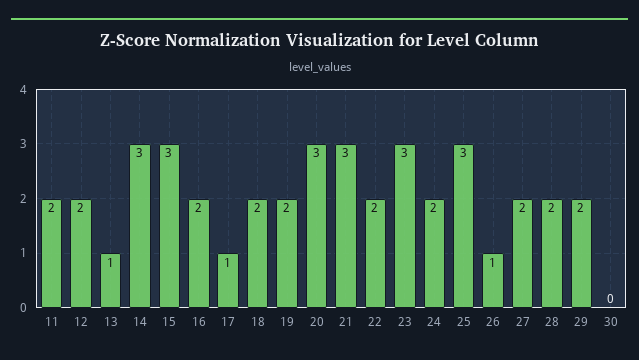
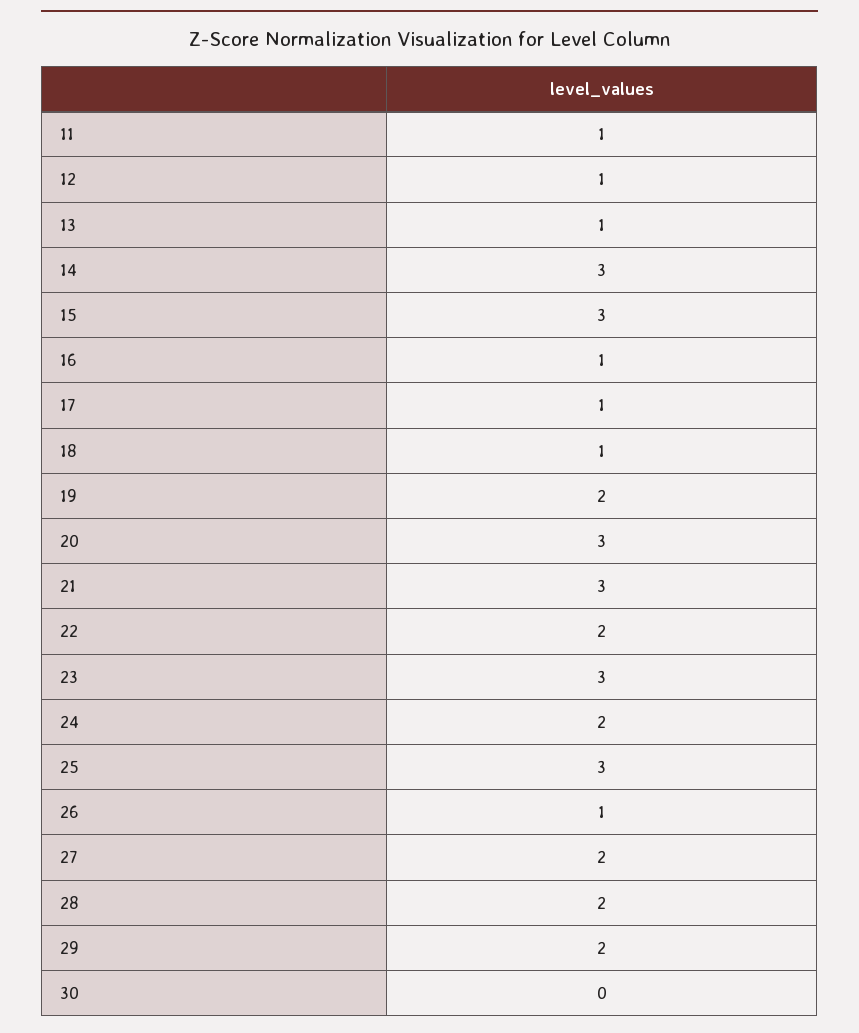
11: 2 -> 1
12: 2 -> 1
16: 2 -> 1
18: 2 -> 1

